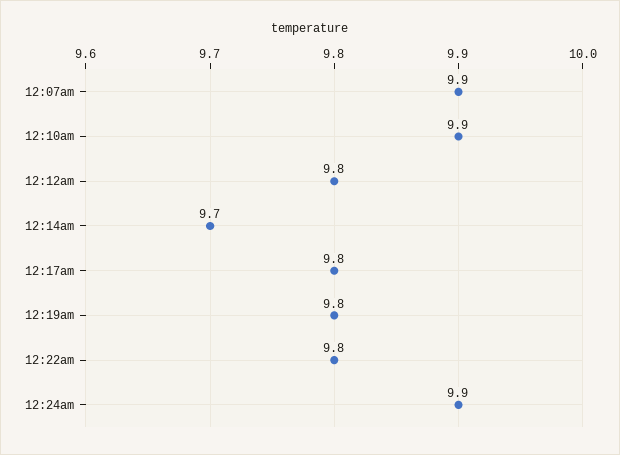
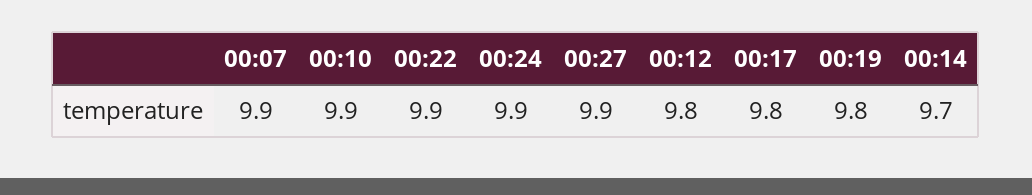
12:22am: 9.8 -> 9.9
00:27: none -> 9.9

